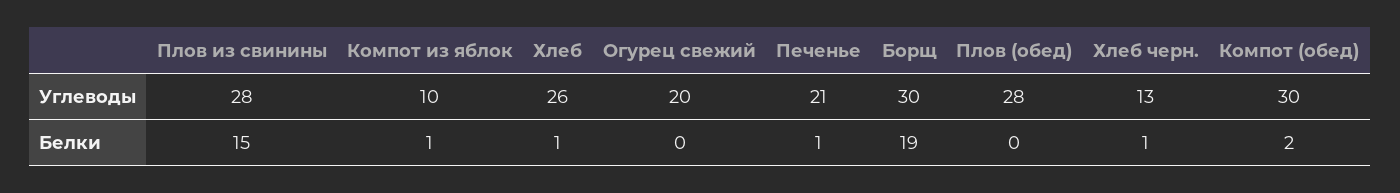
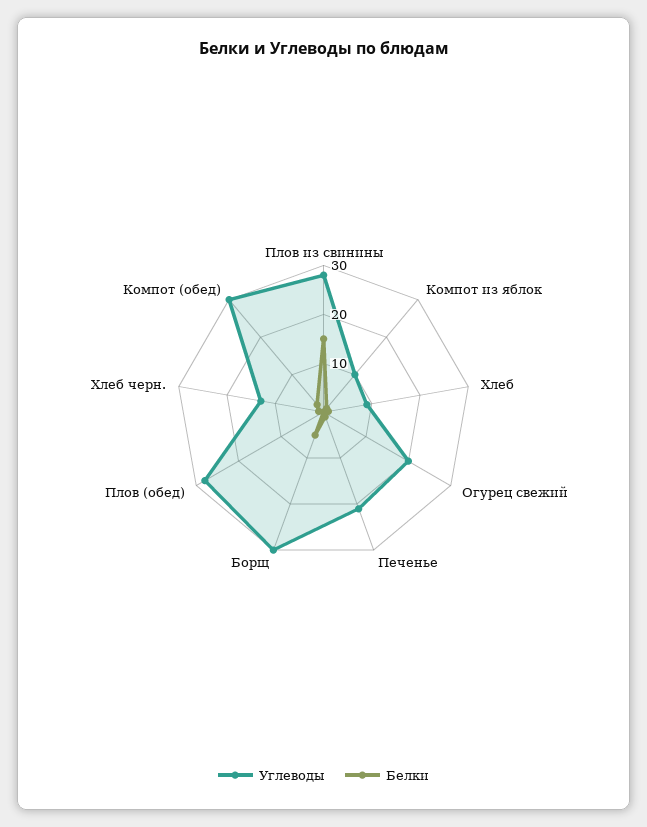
Углеводы, Хлеб: 26 -> 10
Белки, Борщ: 19 -> 5

